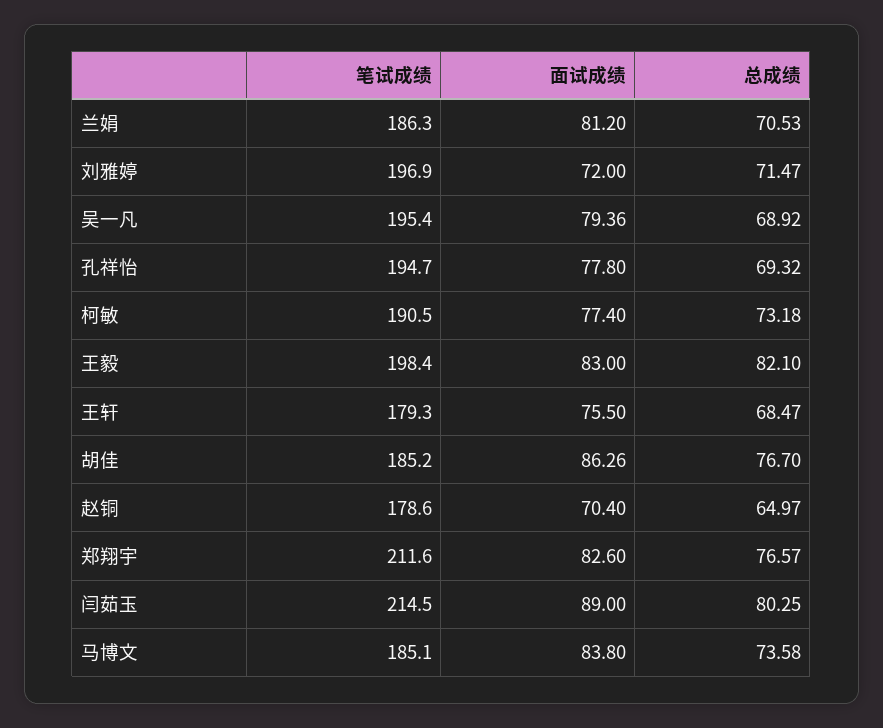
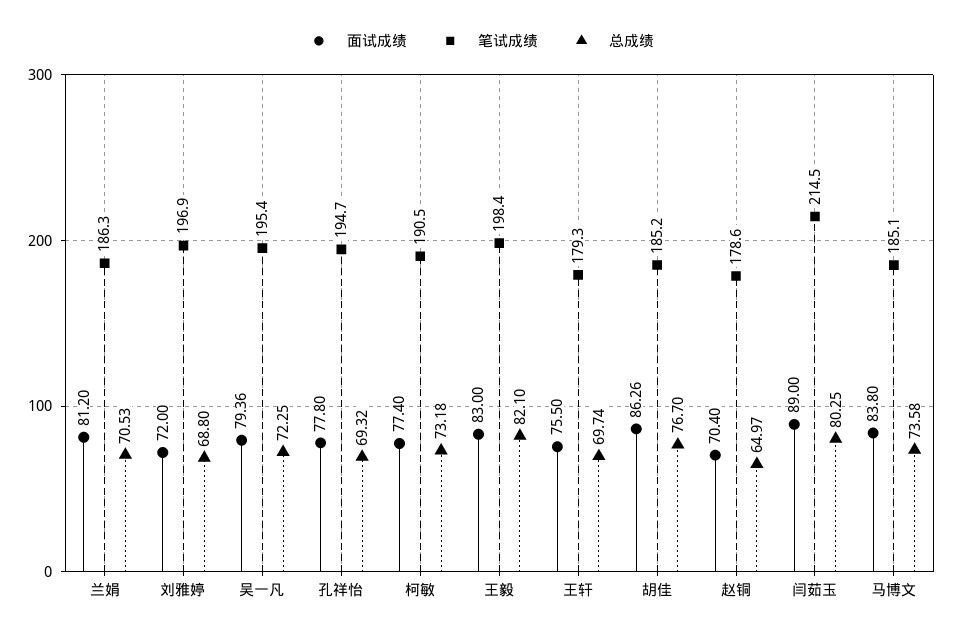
总成绩, 刘雅婷: 71.47 -> 68.8
总成绩, 吴一凡: 68.92 -> 72.25
总成绩, 王轩: 68.47 -> 69.74
笔试成绩, 郑翔宇: 211.6 -> none
面试成绩, 郑翔宇: 82.6 -> none
总成绩, 郑翔宇: 76.57 -> none

